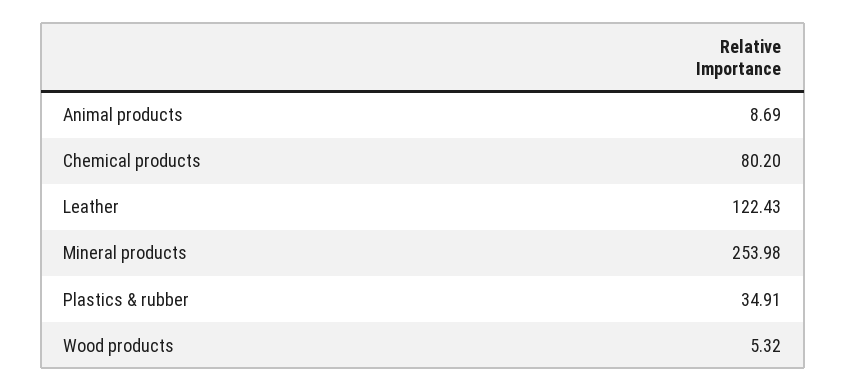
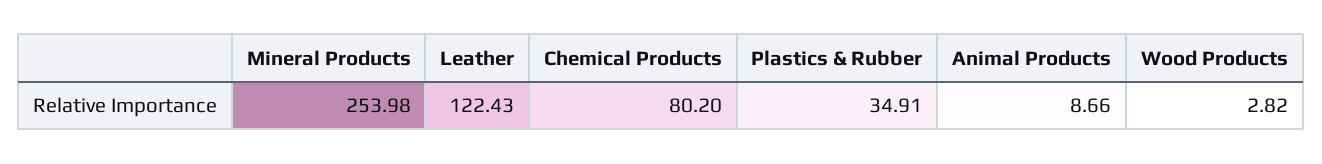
Animal products: 8.69 -> 8.66
Wood products: 5.32 -> 2.82

